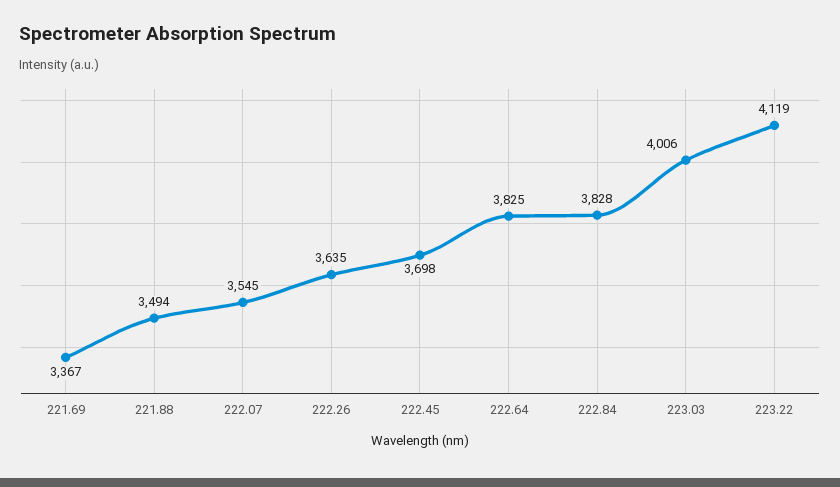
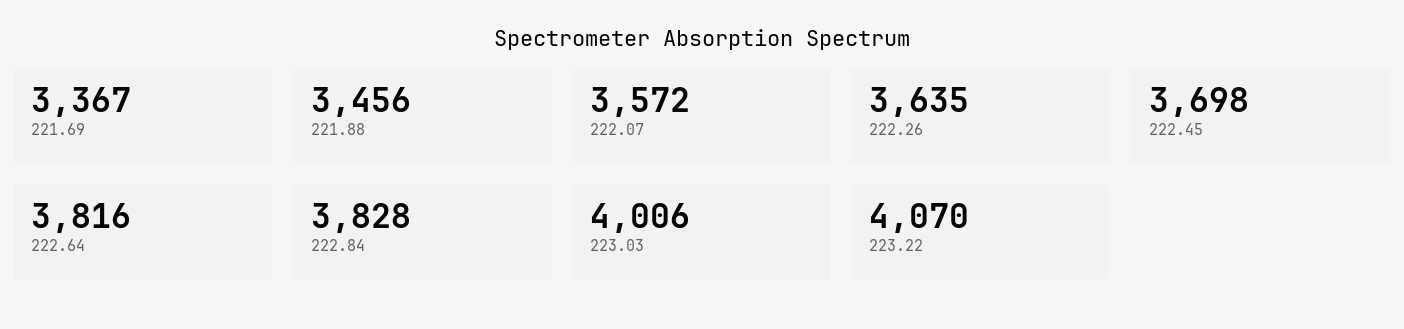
221.88: 3494 -> 3456
222.07: 3545 -> 3572
222.64: 3825 -> 3816
223.22: 4119 -> 4070

